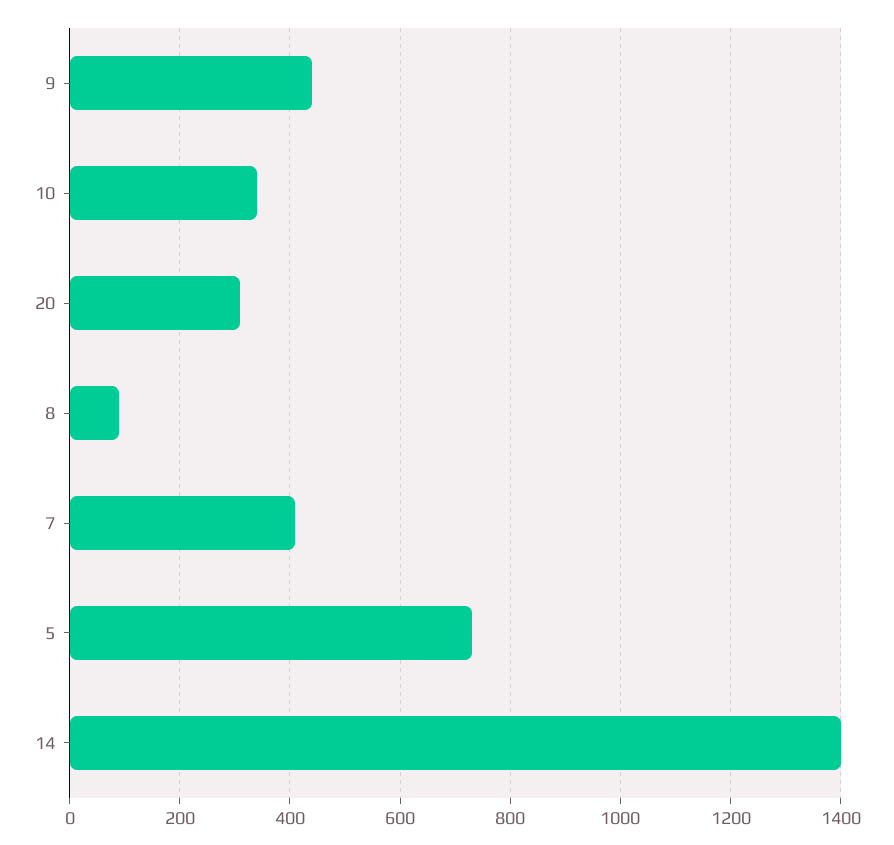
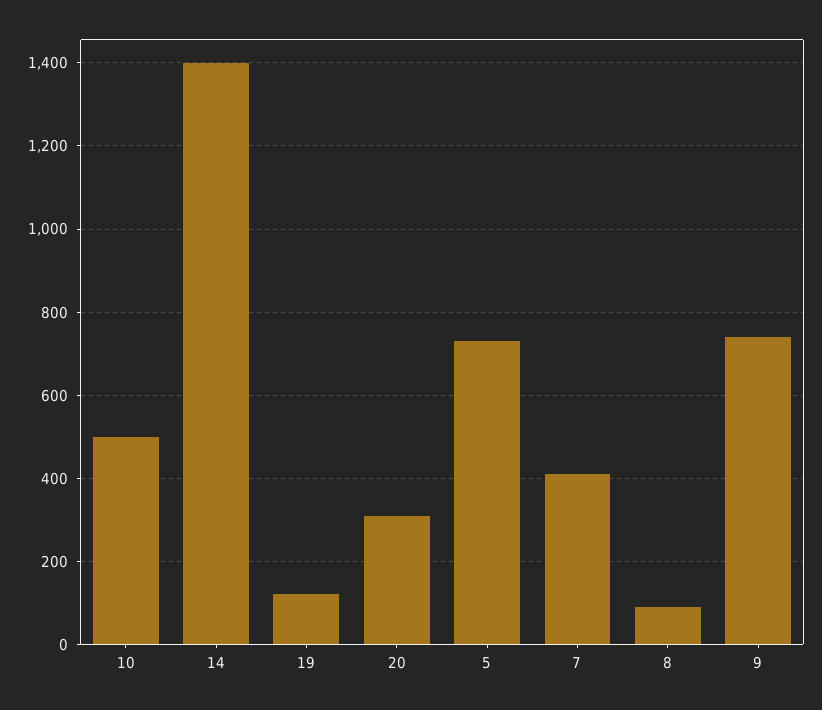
9: 440 -> 740
10: 340 -> 500
19: none -> 120

